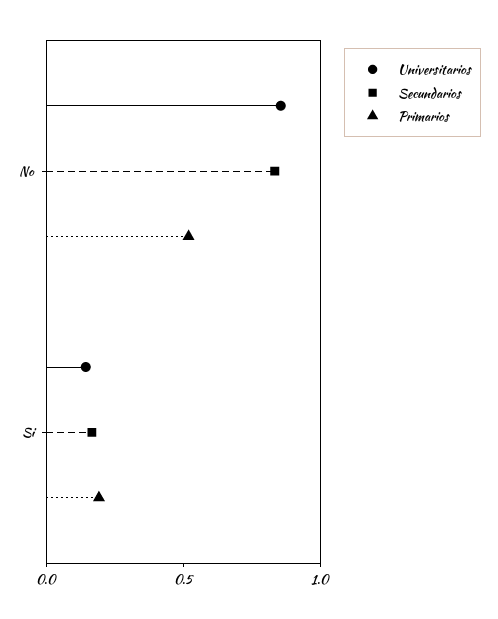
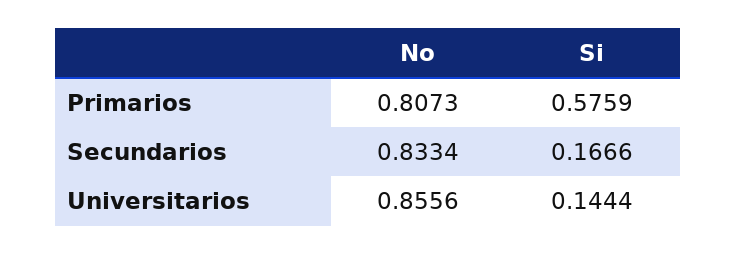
Primarios, No: 0.5 -> 0.8073
Primarios, Si: 0.2 -> 0.5759

